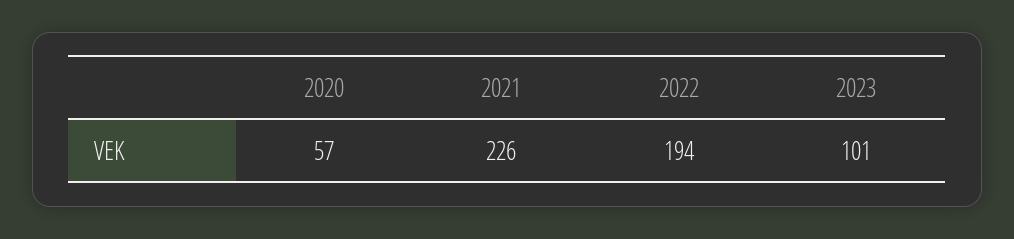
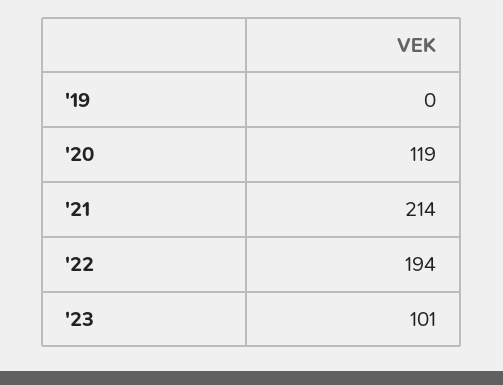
2020: 57 -> 119
2021: 226 -> 214
'19: none -> 0

